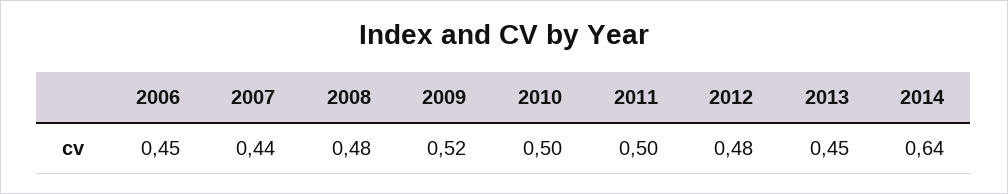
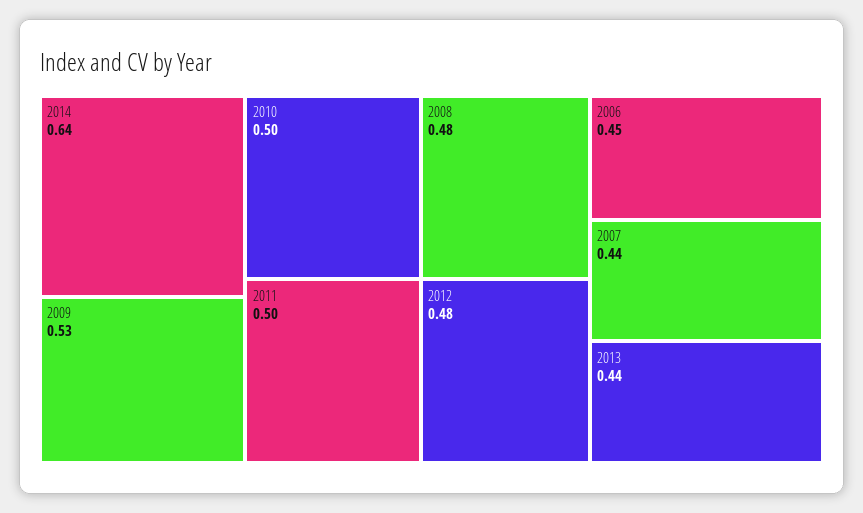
2009: 0.52 -> 0.53
2013: 0.45 -> 0.44

